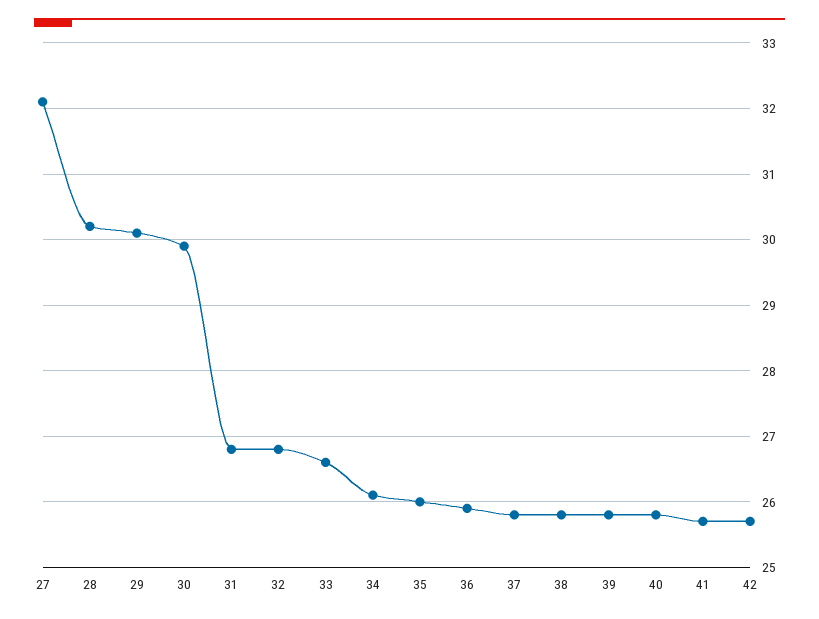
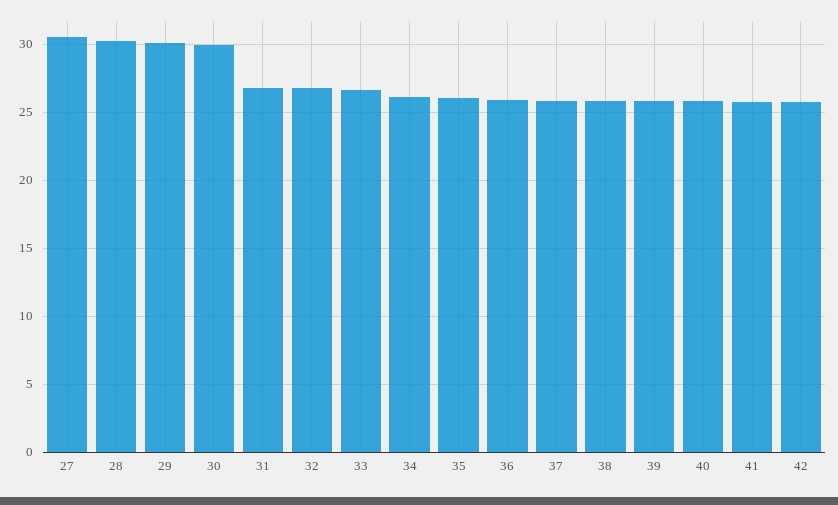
27: 32.1 -> 30.5

